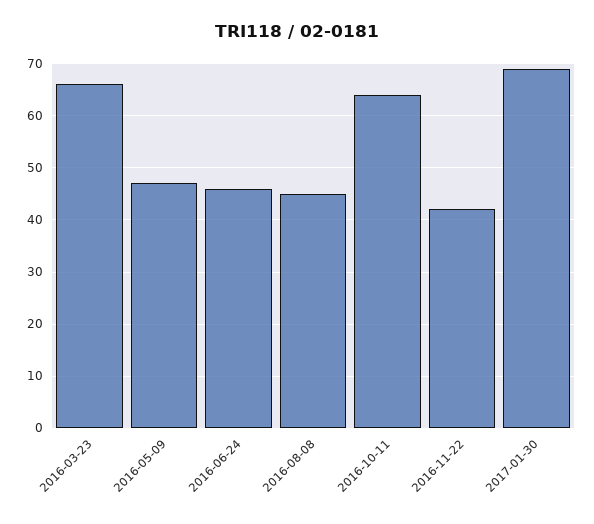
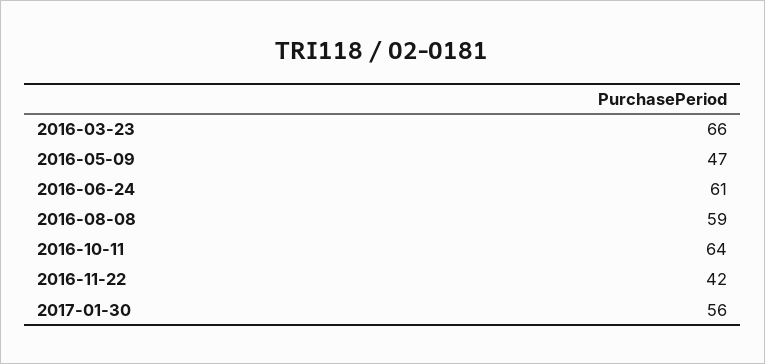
2016-06-24: 45 -> 61
2016-08-08: 45 -> 59
2017-01-30: 70 -> 56

